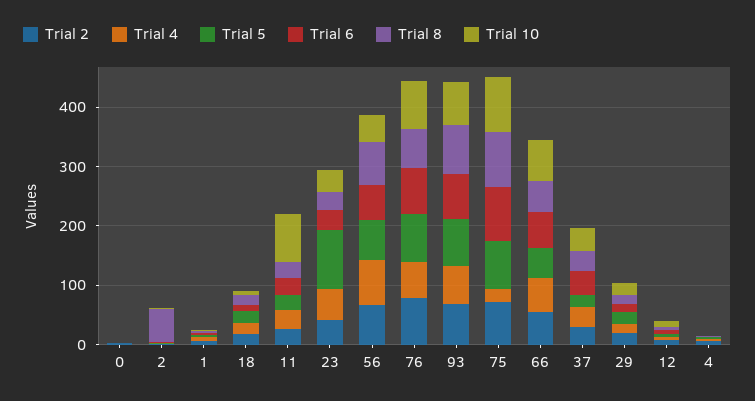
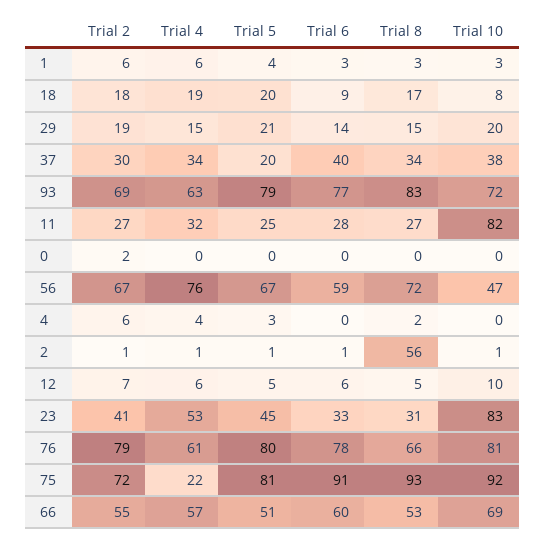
Trial 5, 23: 100 -> 45
Trial 10, 23: 40 -> 83

